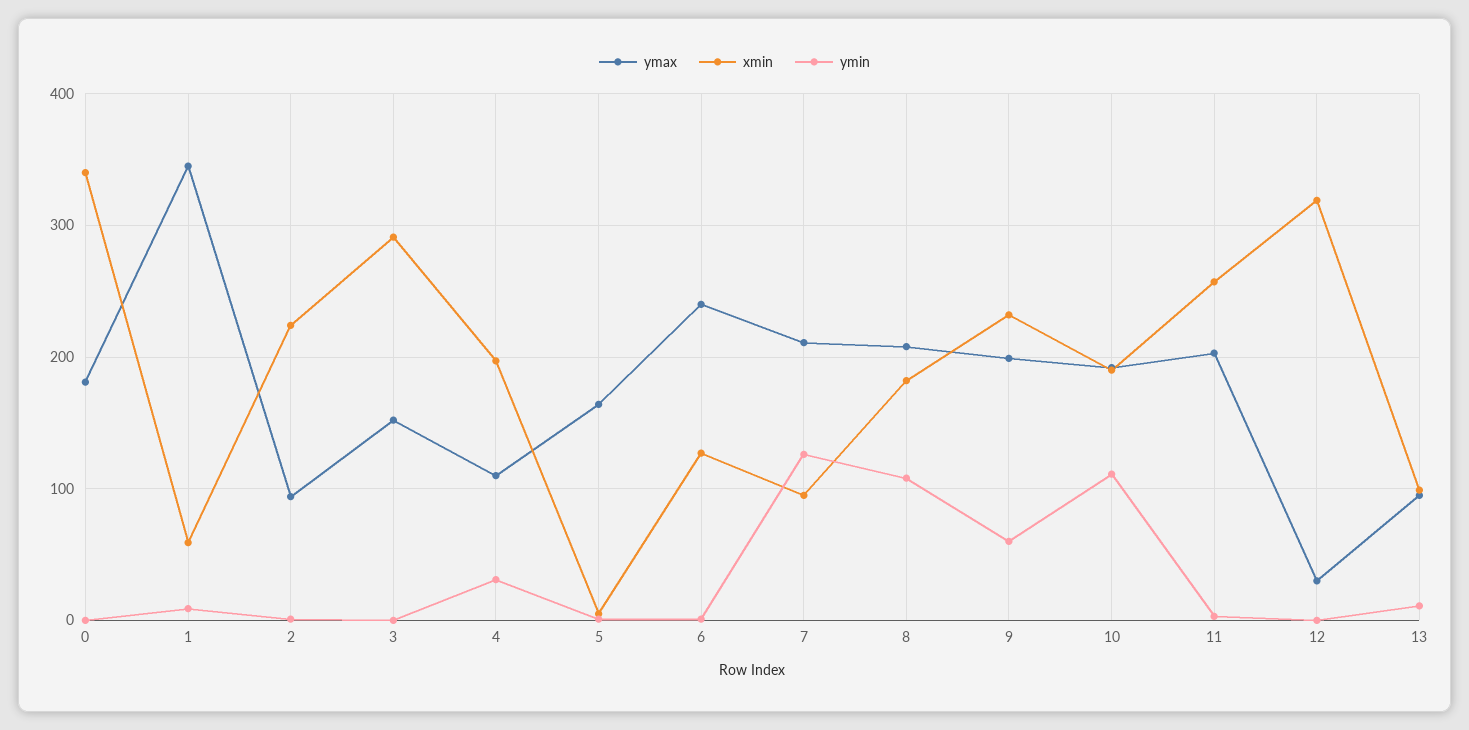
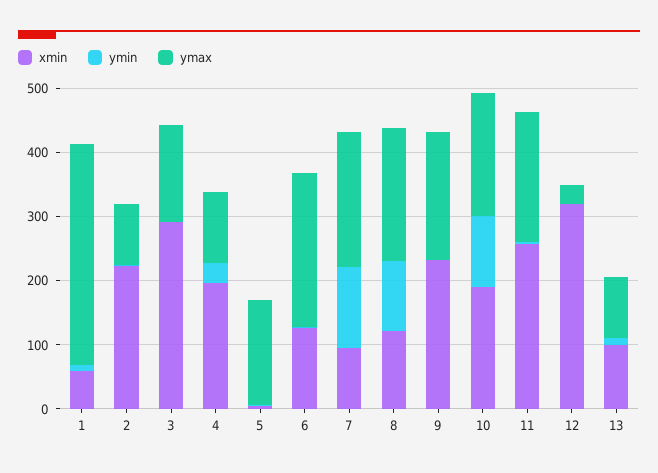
ymax, 0: 180 -> none
xmin, 0: 340 -> none
ymin, 0: 0 -> none
xmin, 8: 180 -> 120
ymin, 9: 60 -> 0

